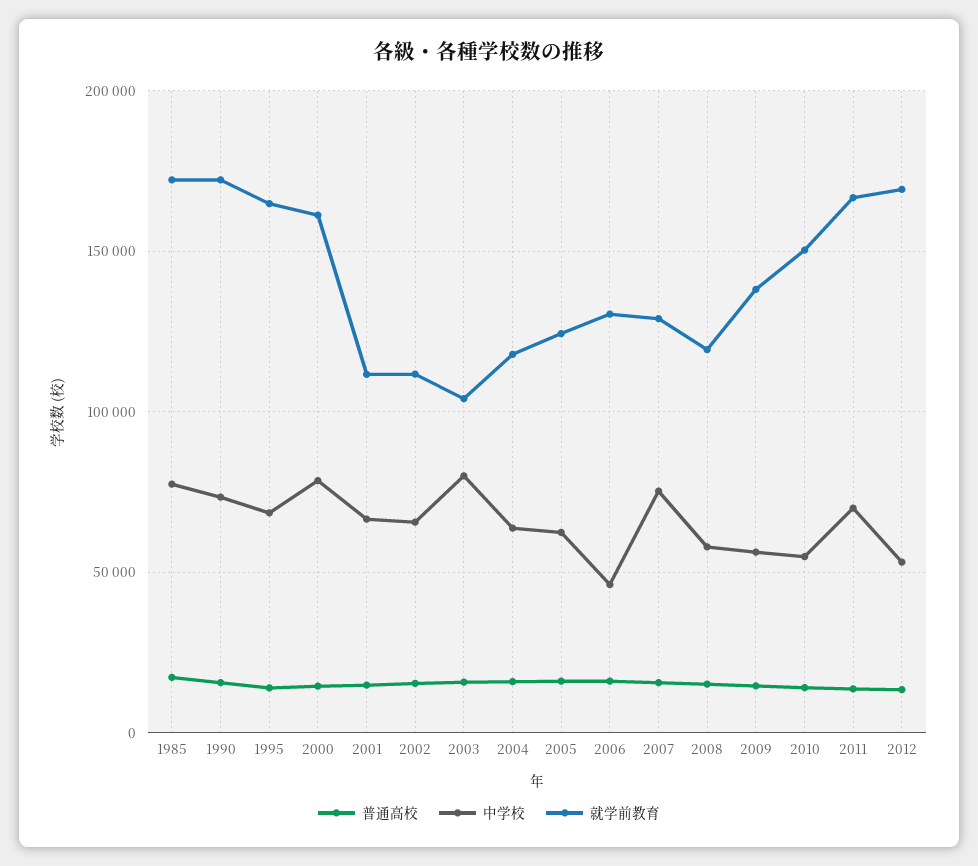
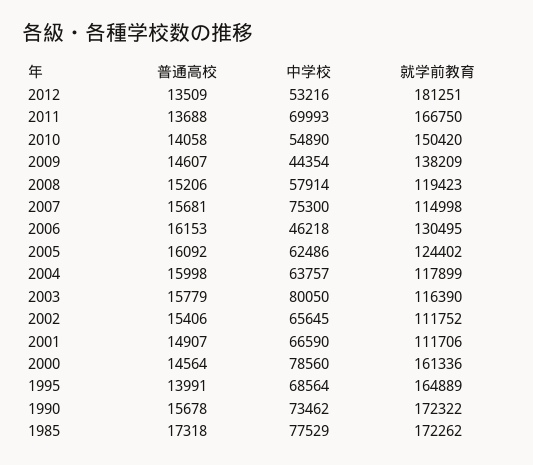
就学前教育, 2003: 105000 -> 116390
就学前教育, 2007: 130000 -> 114998
中学校, 2009: 55000 -> 44354
就学前教育, 2012: 170000 -> 181251

